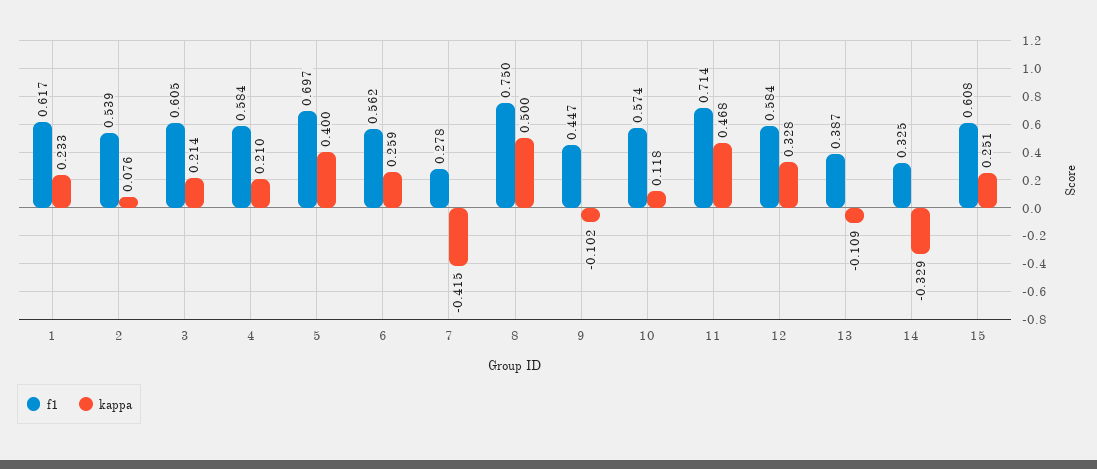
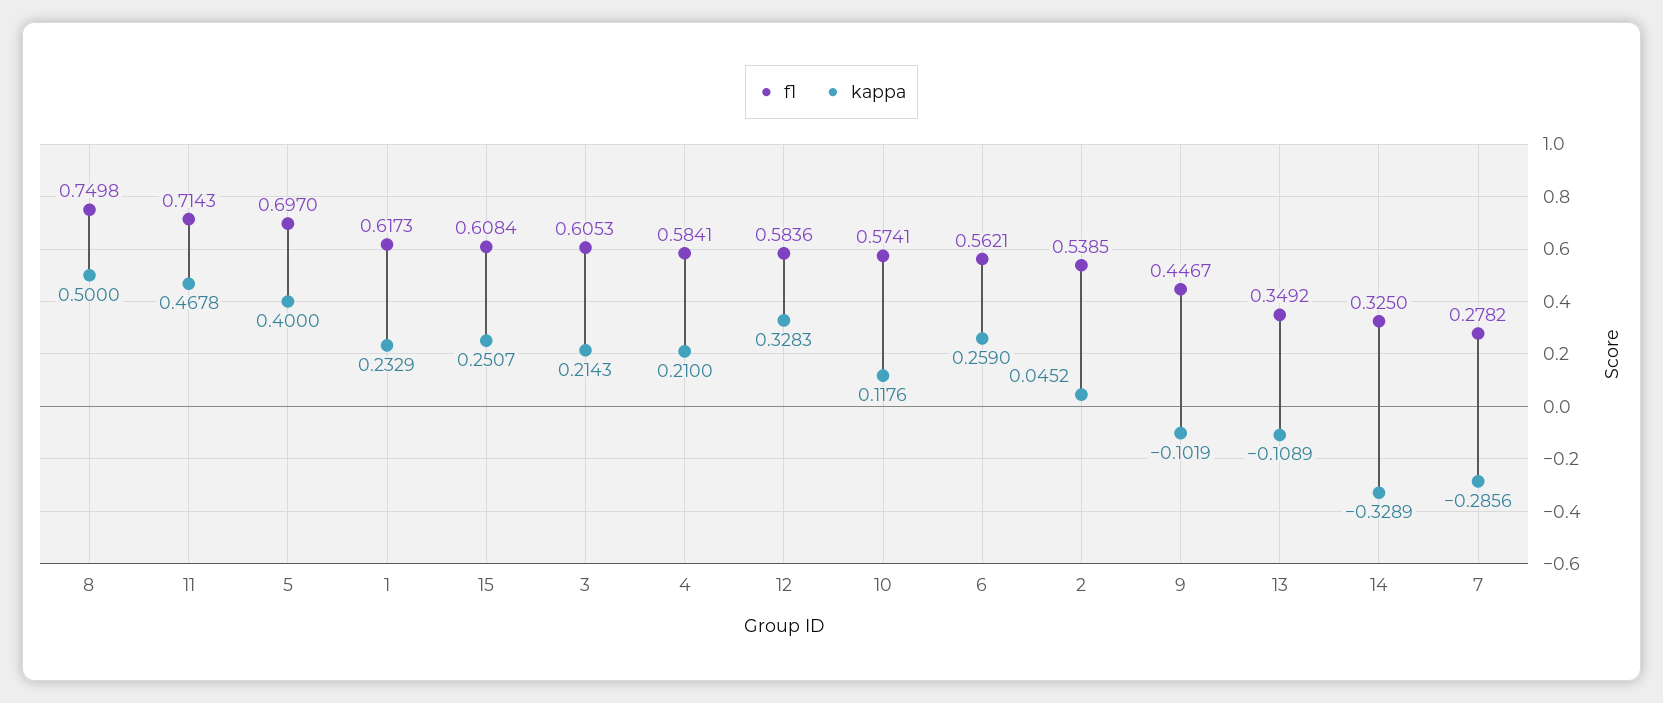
kappa, 2: 0.076 -> 0.0452
kappa, 7: -0.415 -> -0.2856
f1, 13: 0.387 -> 0.3492

